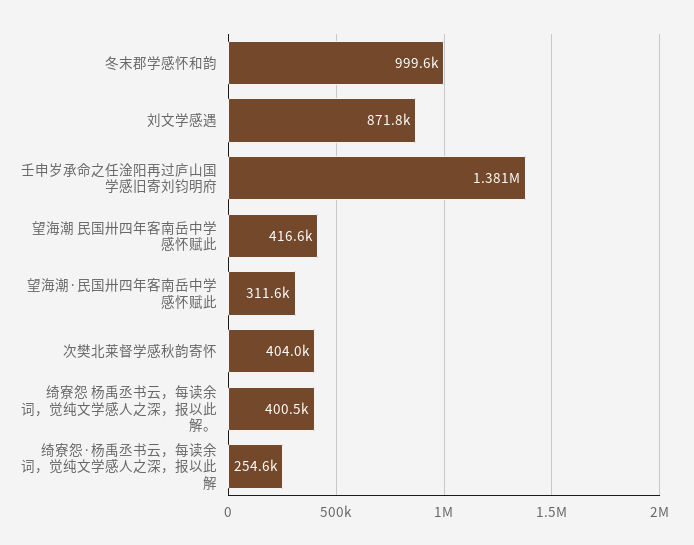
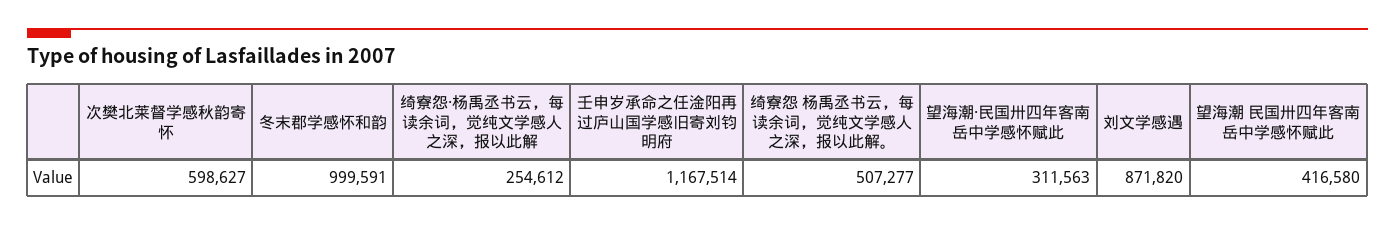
壬申岁承命之任淦阳再过庐山国学感旧寄刘钧明府: 1381000 -> 1167514
次樊北莱督学感秋韵寄怀: 404000 -> 598627
绮寮怨 杨禹丞书云，每读余词，觉纯文学感人之深，报以此解。: 400500 -> 507277

